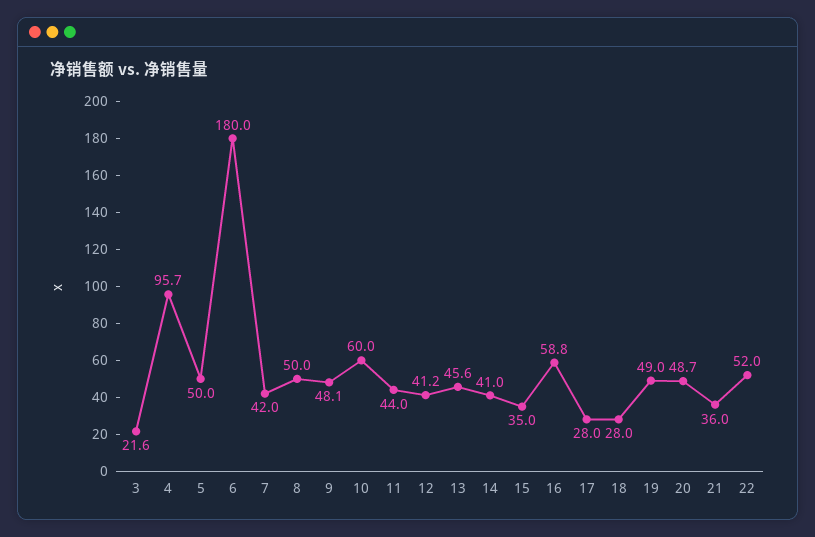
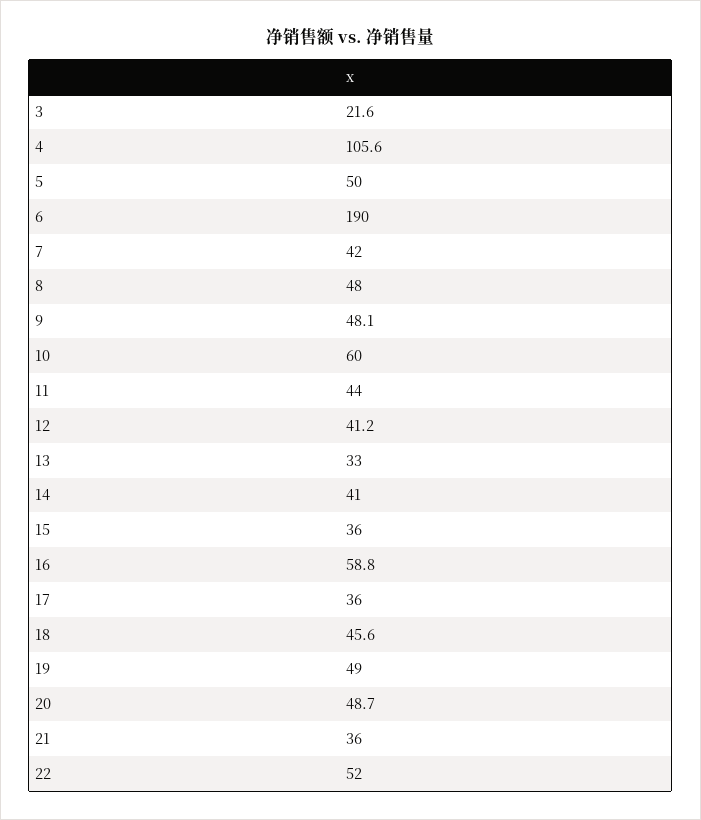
4: 95.7 -> 105.6
6: 180 -> 190
8: 50 -> 48
13: 45.6 -> 33
15: 35 -> 36
17: 28 -> 36
18: 28 -> 45.6

